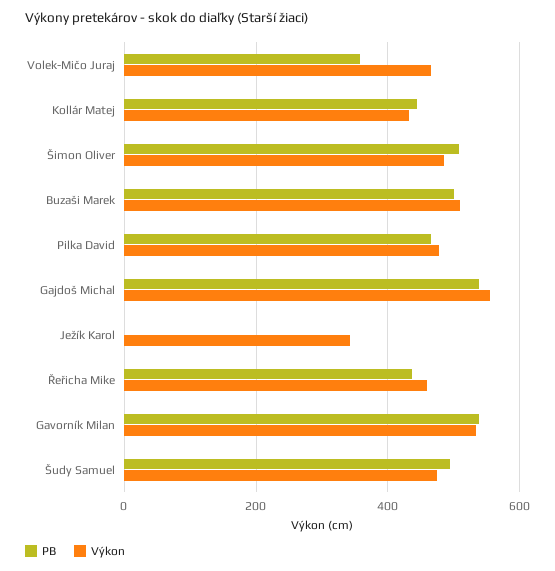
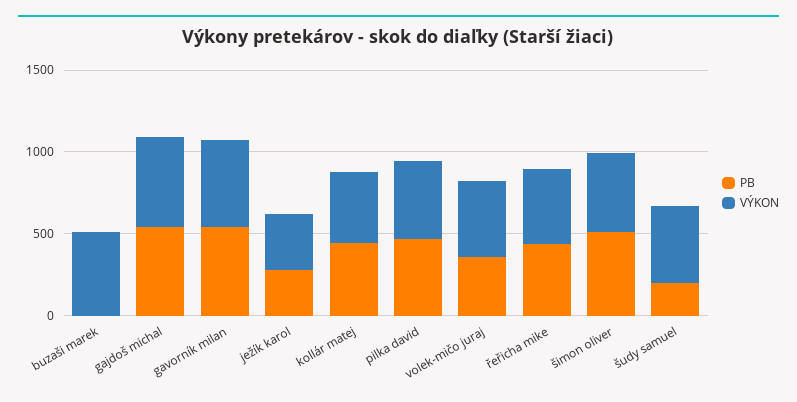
PB, Buzaši Marek: 500 -> 0
PB, Ježík Karol: 0 -> 300
PB, Šudy Samuel: 500 -> 200

